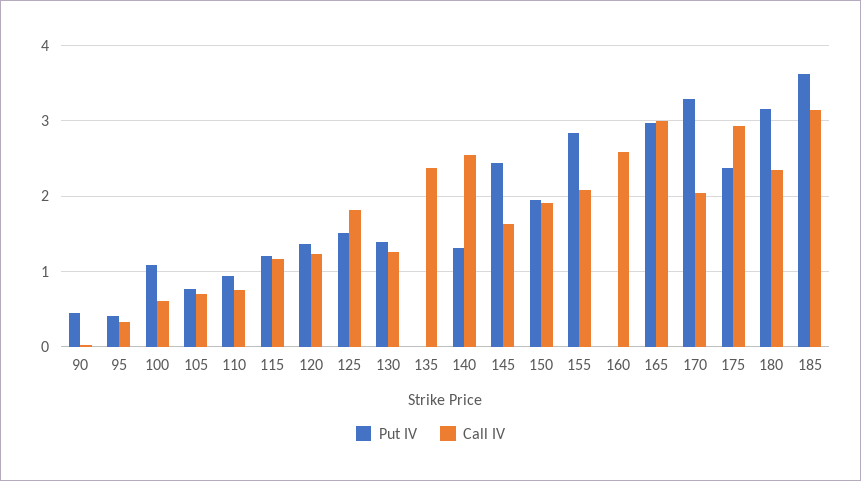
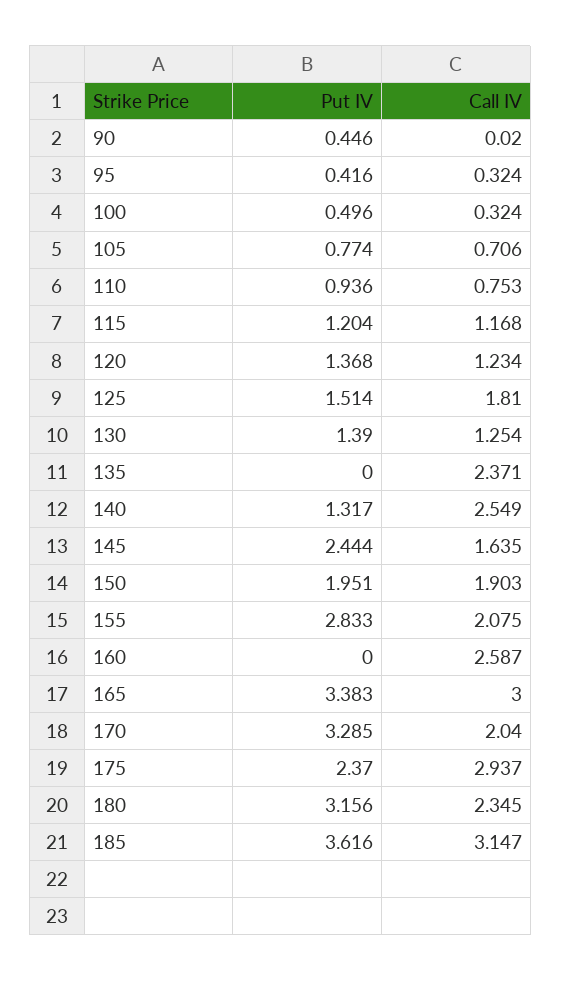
Put IV, 100: 1.1 -> 0.496
Call IV, 100: 0.6 -> 0.324
Put IV, 165: 3 -> 3.383

